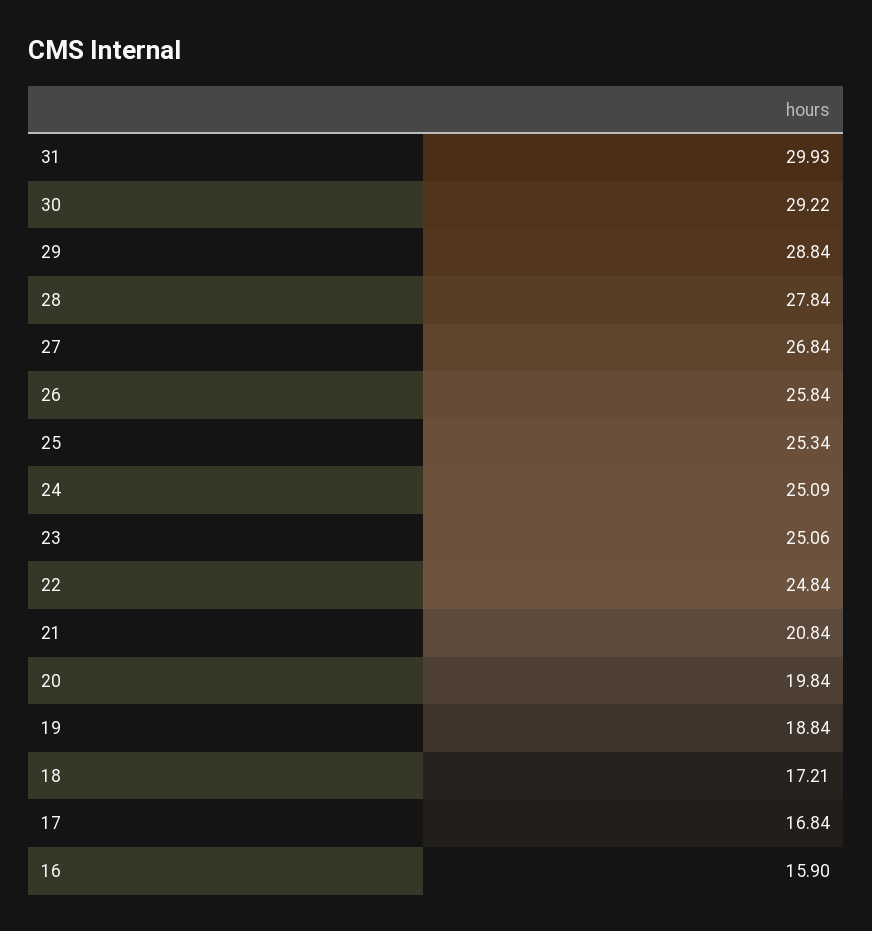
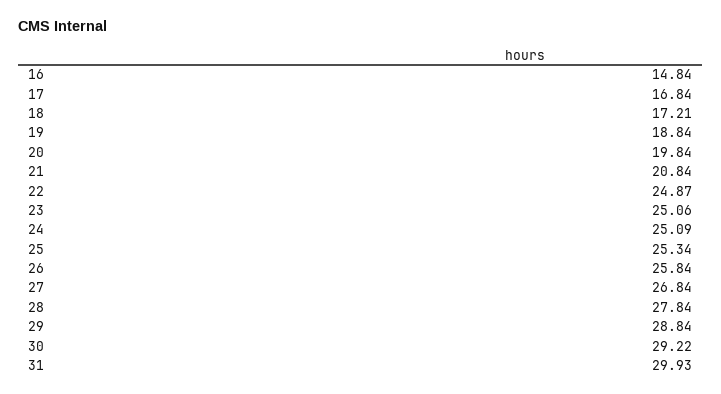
22: 24.84 -> 24.87
16: 15.9 -> 14.84

